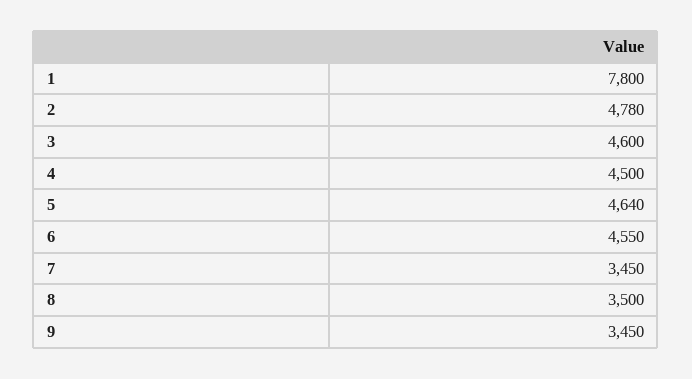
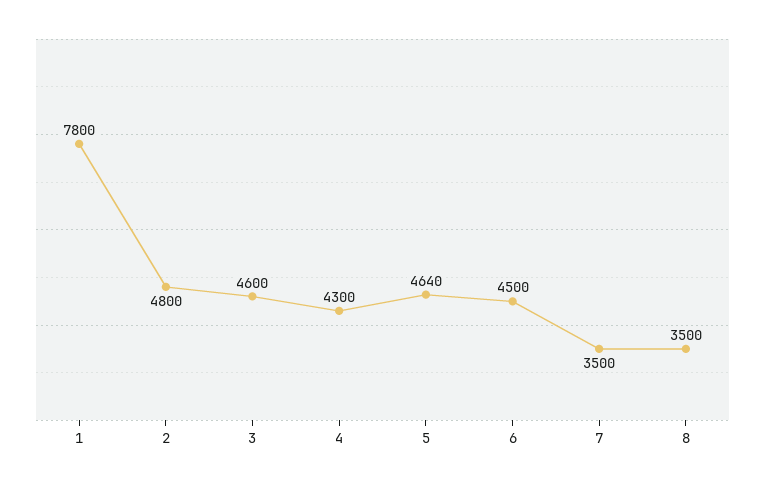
2: 4780 -> 4800
4: 4500 -> 4300
6: 4550 -> 4500
7: 3450 -> 3500
9: 3450 -> none

